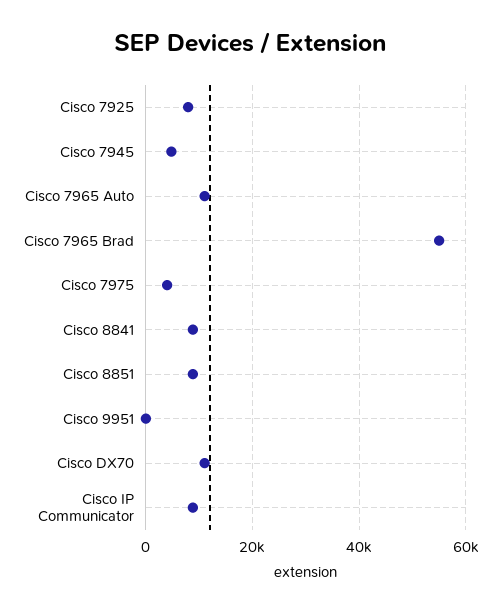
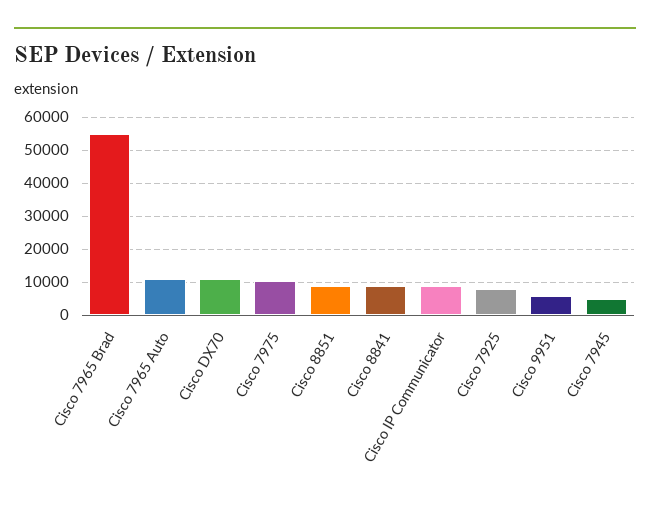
Cisco 7975: 4000 -> 10000
Cisco 9951: 0 -> 6000

